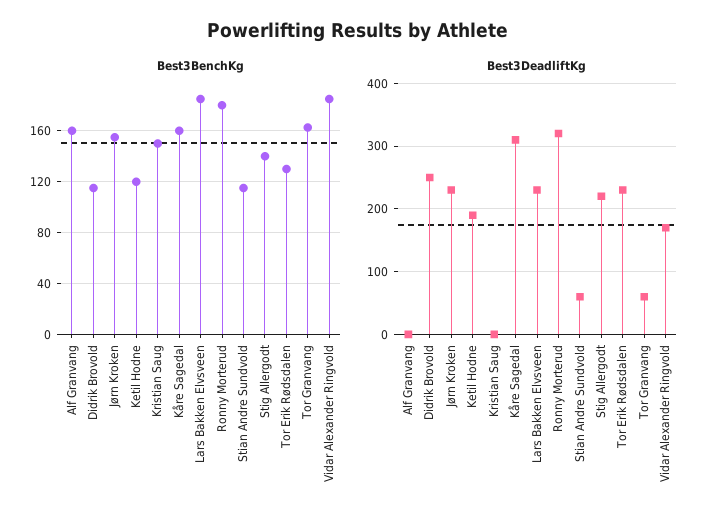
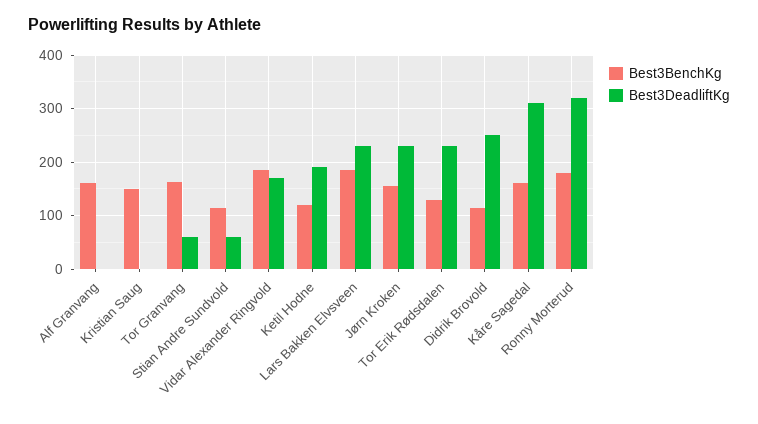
Best3BenchKg, Stig Allergodt: 140 -> none
Best3DeadliftKg, Stig Allergodt: 220 -> none

